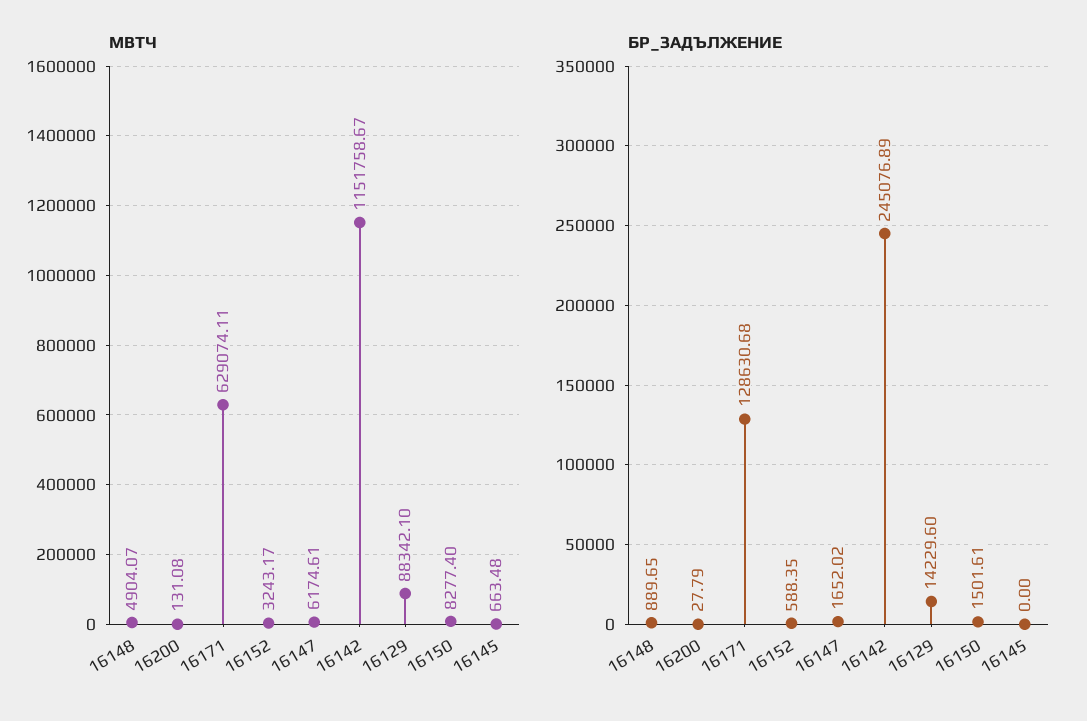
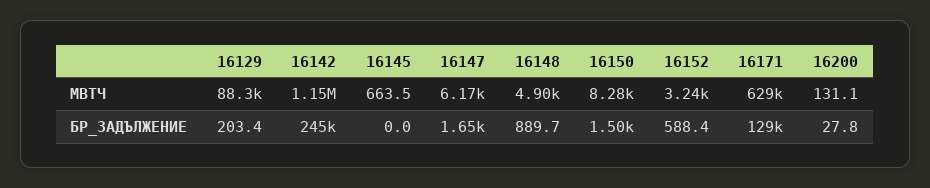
БР_ЗАДЪЛЖЕНИЕ, 16129: 14229.6 -> 203.4

